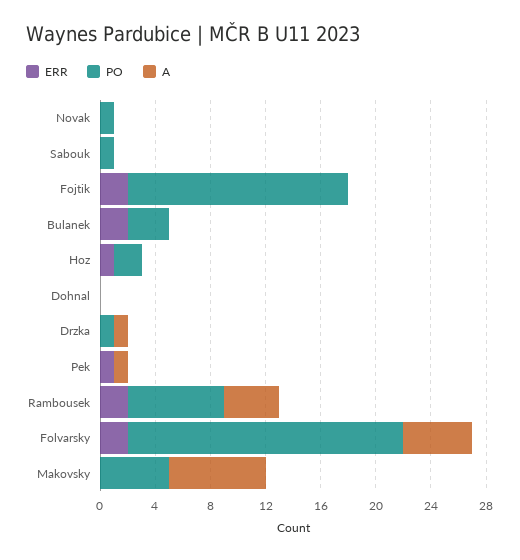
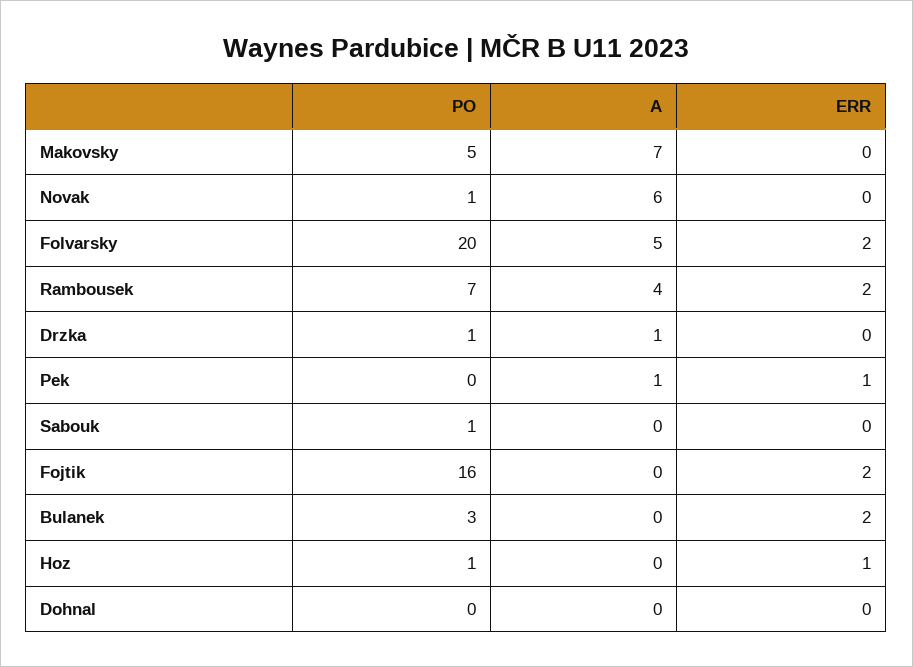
A, Novak: 0 -> 6
PO, Hoz: 2 -> 1

